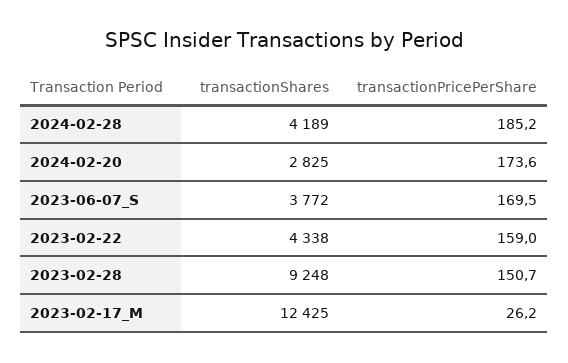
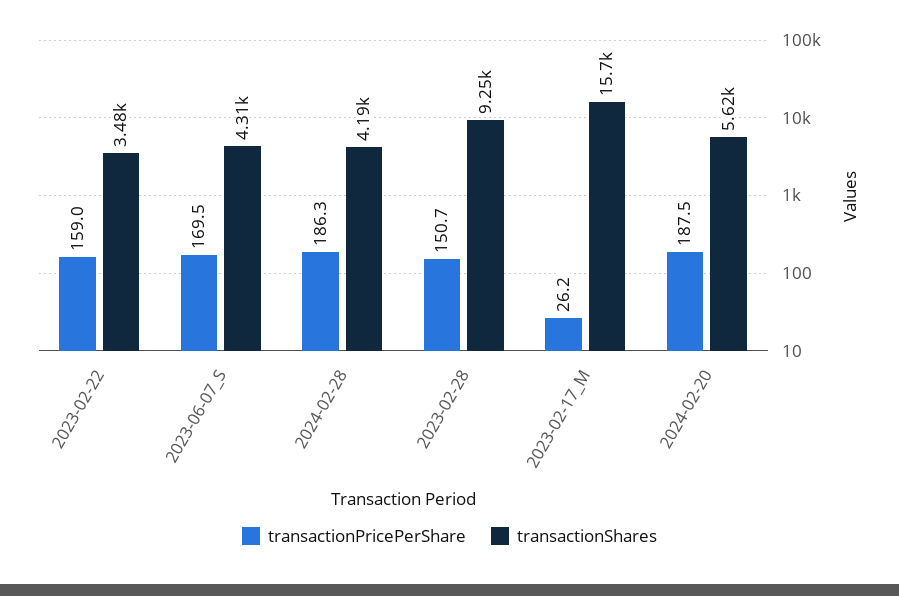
transactionPricePerShare, 2024-02-28: 185.2 -> 186.3
transactionShares, 2024-02-20: 2825 -> 5620
transactionPricePerShare, 2024-02-20: 173.6 -> 187.5
transactionShares, 2023-06-07_S: 3772 -> 4310
transactionShares, 2023-02-22: 4338 -> 3480
transactionShares, 2023-02-17_M: 12425 -> 15700

